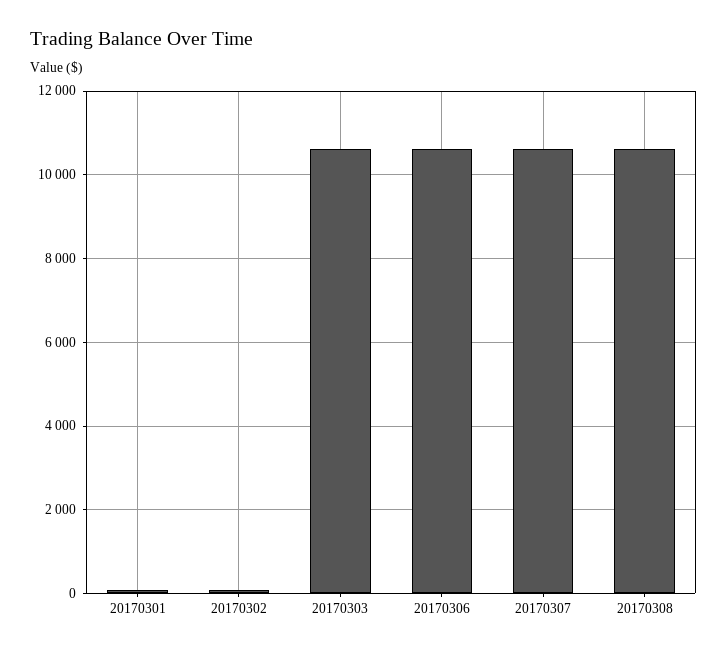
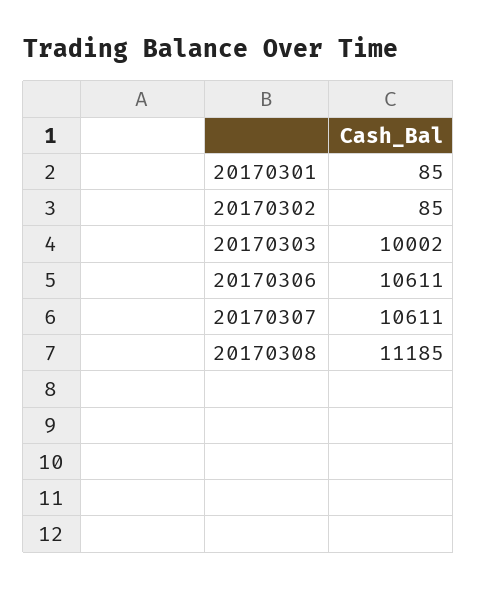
20170303: 10600 -> 10002
20170308: 10600 -> 11185

